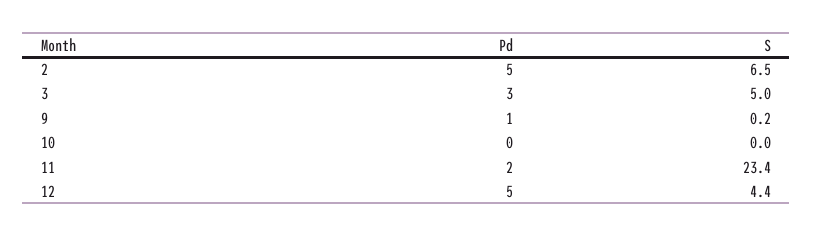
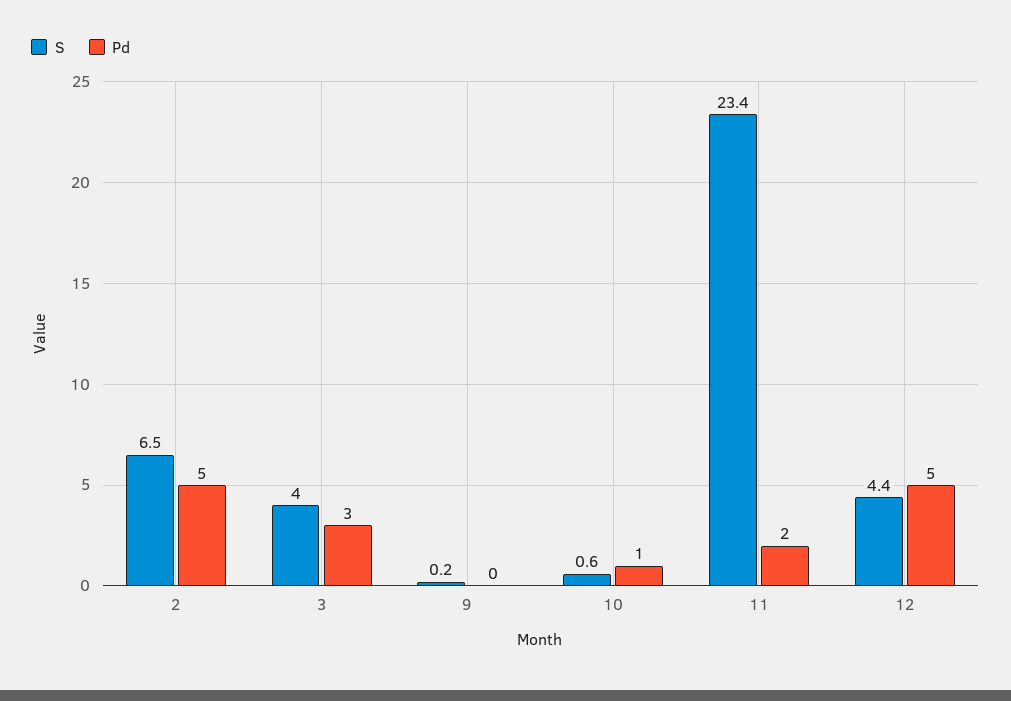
S, 3: 5 -> 4
Pd, 9: 1 -> 0
Pd, 10: 0 -> 1
S, 10: 0 -> 0.6

